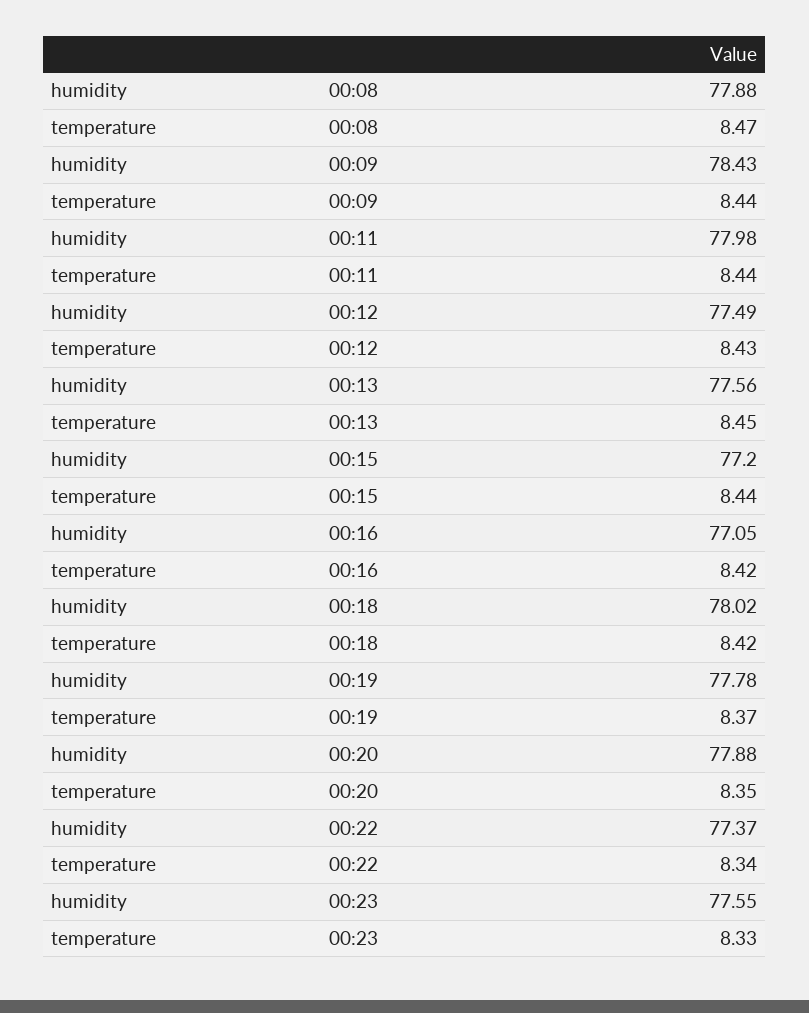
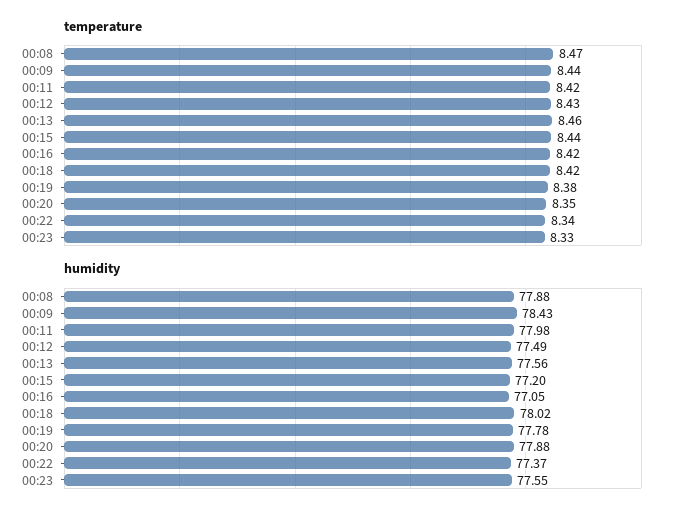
temperature, 00:11: 8.44 -> 8.42
temperature, 00:13: 8.45 -> 8.46
temperature, 00:19: 8.37 -> 8.38

